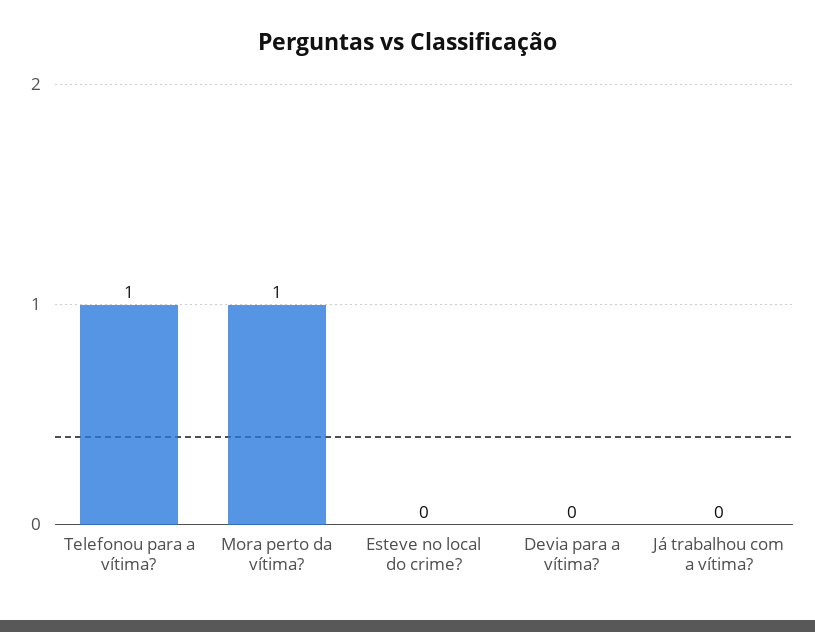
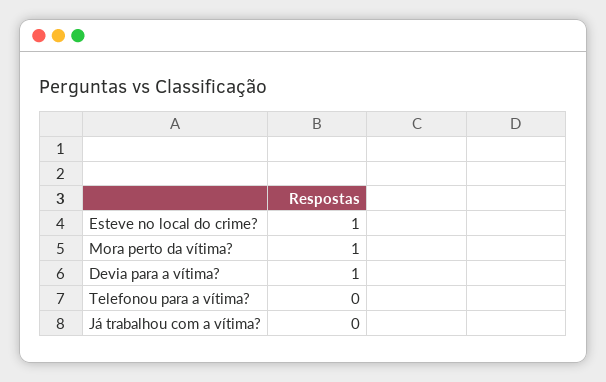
Telefonou para a vítima?: 1 -> 0
Esteve no local do crime?: 0 -> 1
Devia para a vítima?: 0 -> 1

